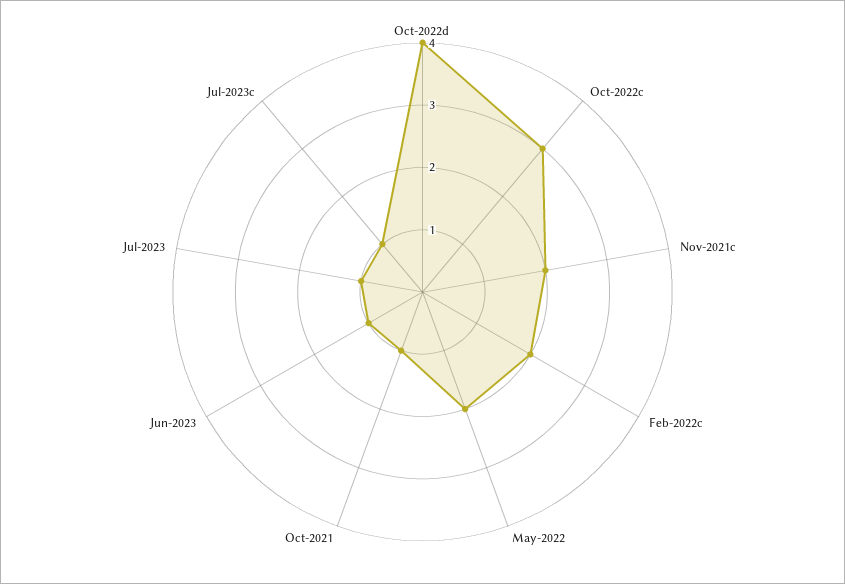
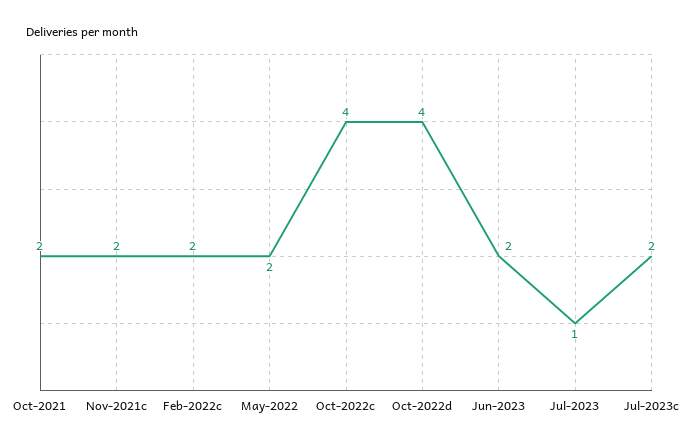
Oct-2022c: 3 -> 4
Oct-2021: 1 -> 2
Jun-2023: 1 -> 2
Jul-2023c: 1 -> 2

